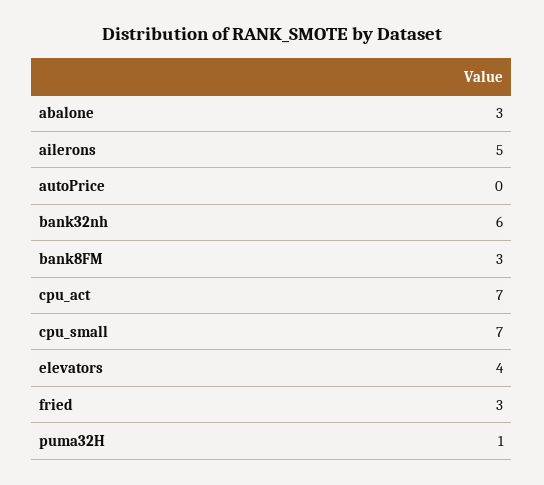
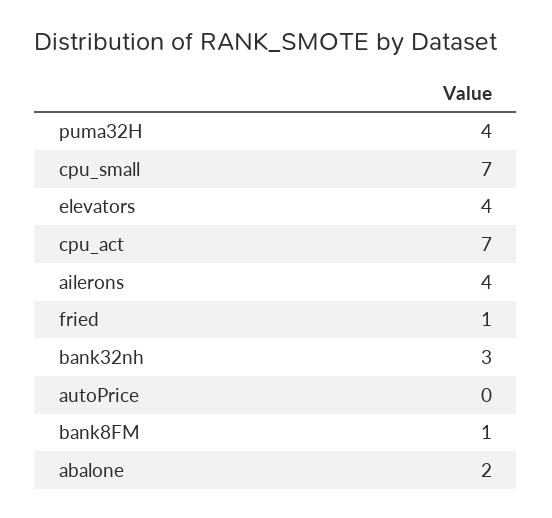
abalone: 3 -> 2
ailerons: 5 -> 4
bank32nh: 6 -> 3
bank8FM: 3 -> 1
fried: 3 -> 1
puma32H: 1 -> 4

